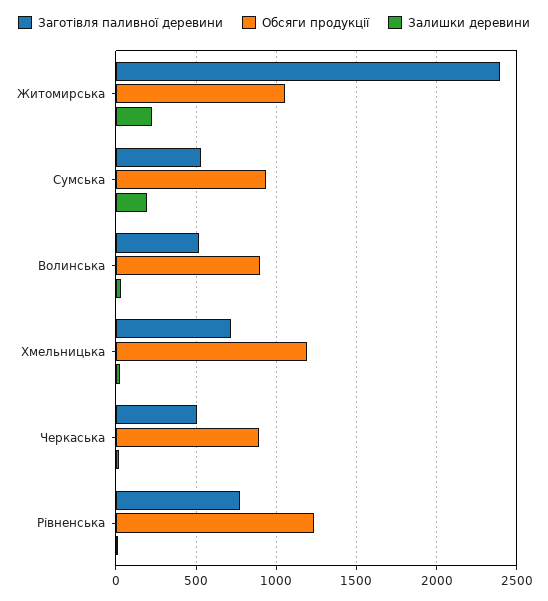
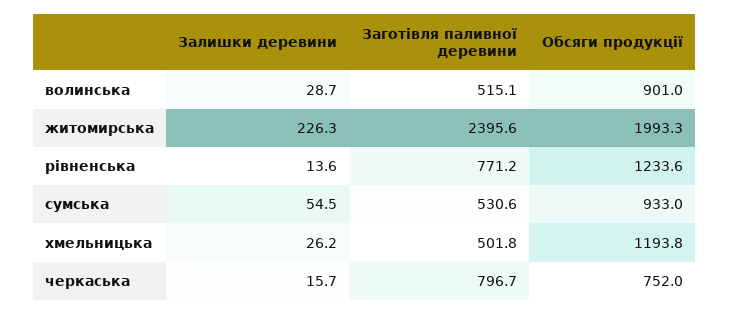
Обсяги продукції, Житомирська: 1050 -> 1993.3
Залишки деревини, Сумська: 200 -> 54.5
Заготівля паливної деревини, Хмельницька: 700 -> 501.8
Заготівля паливної деревини, Черкаська: 500 -> 796.7
Обсяги продукції, Черкаська: 900 -> 752

